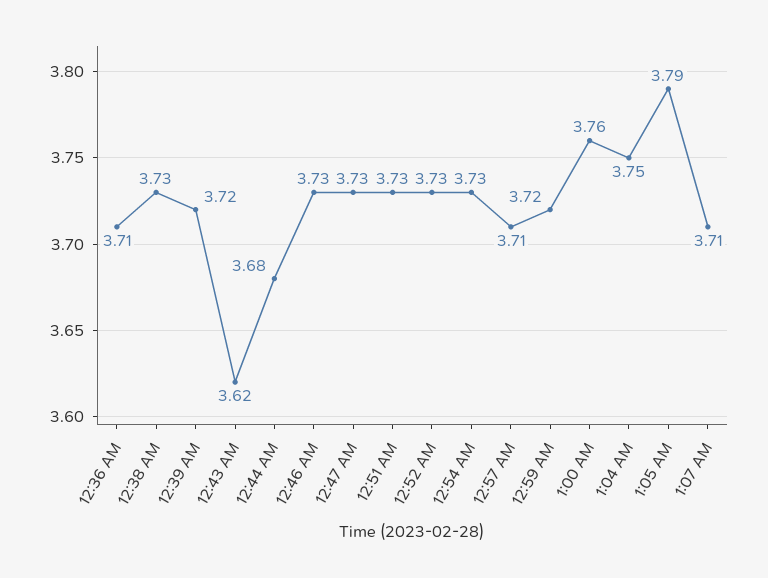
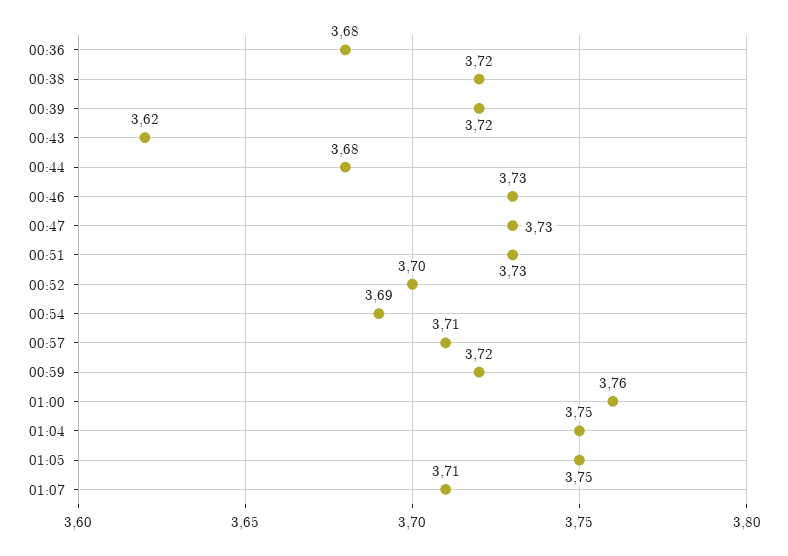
12:36 AM: 3.71 -> 3.68
12:38 AM: 3.73 -> 3.72
12:52 AM: 3.73 -> 3.7
12:54 AM: 3.73 -> 3.69
1:05 AM: 3.79 -> 3.75

